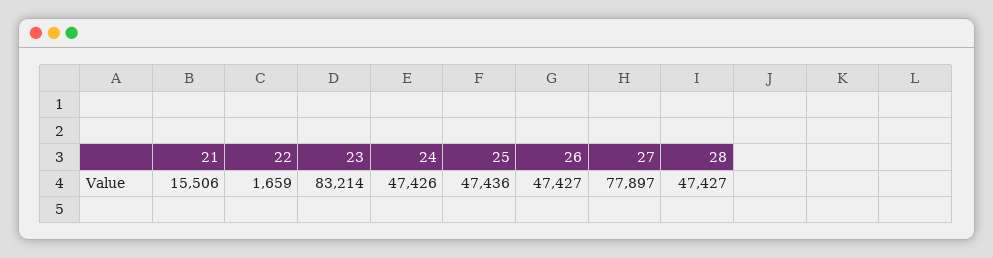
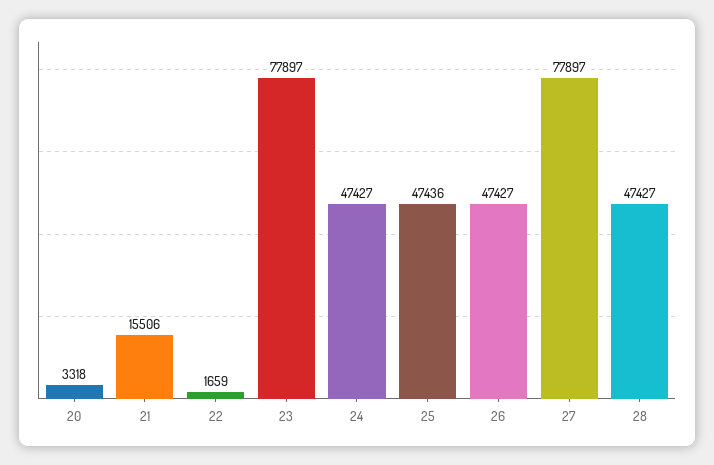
23: 83214 -> 77897
24: 47426 -> 47427
20: none -> 3318

